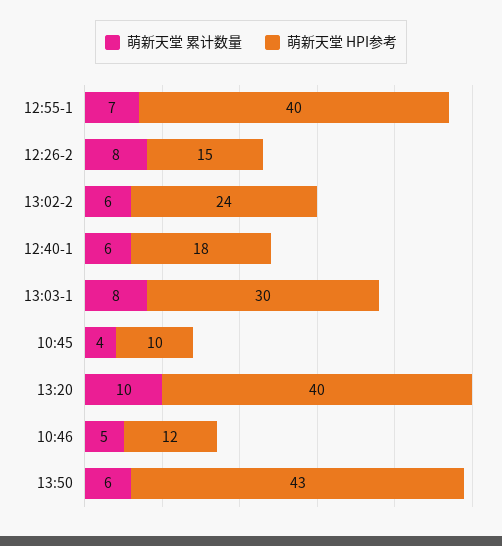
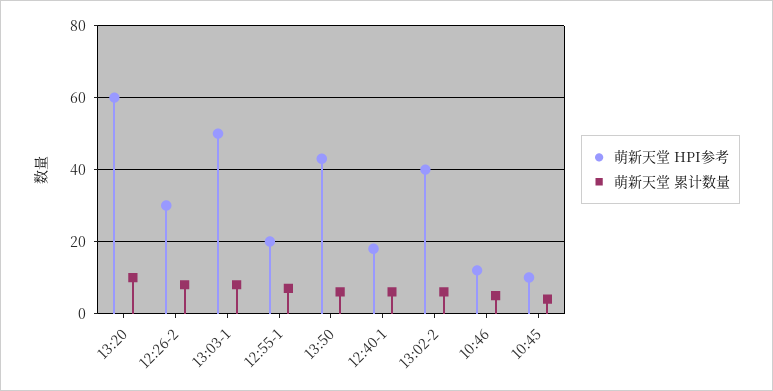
萌新天堂 HPI参考, 12:55-1: 40 -> 20
萌新天堂 HPI参考, 12:26-2: 15 -> 30
萌新天堂 HPI参考, 13:02-2: 24 -> 40
萌新天堂 HPI参考, 13:03-1: 30 -> 50
萌新天堂 HPI参考, 13:20: 40 -> 60

